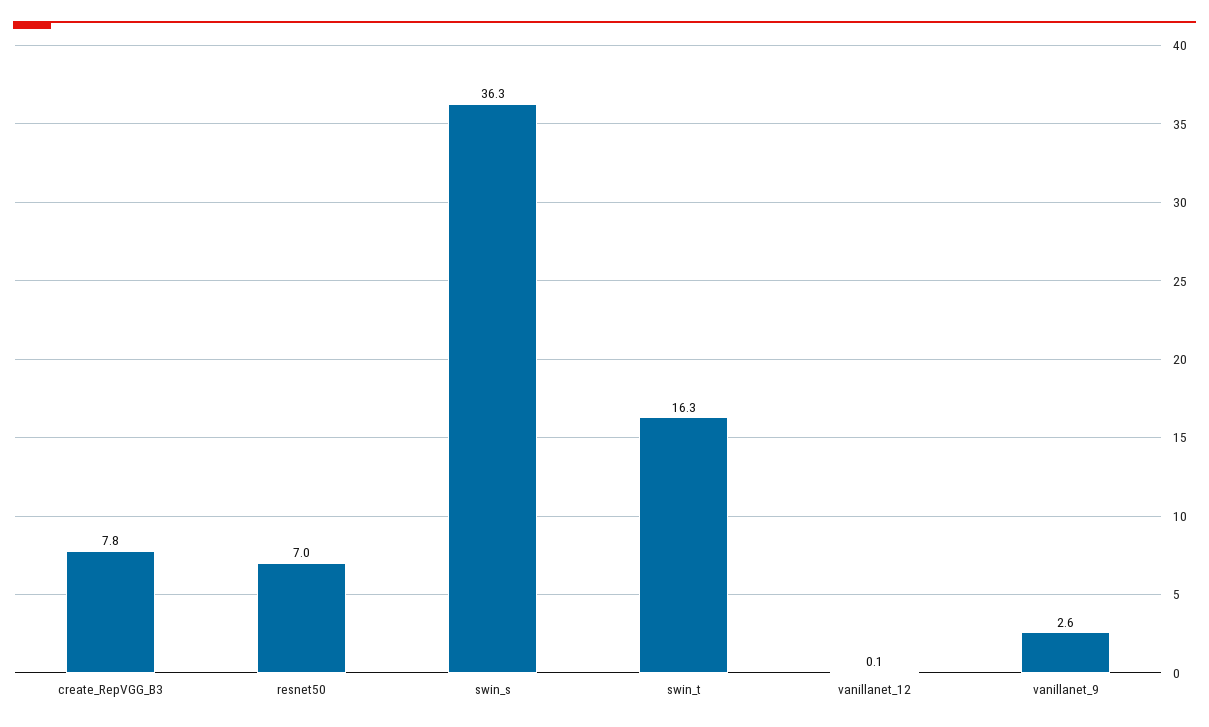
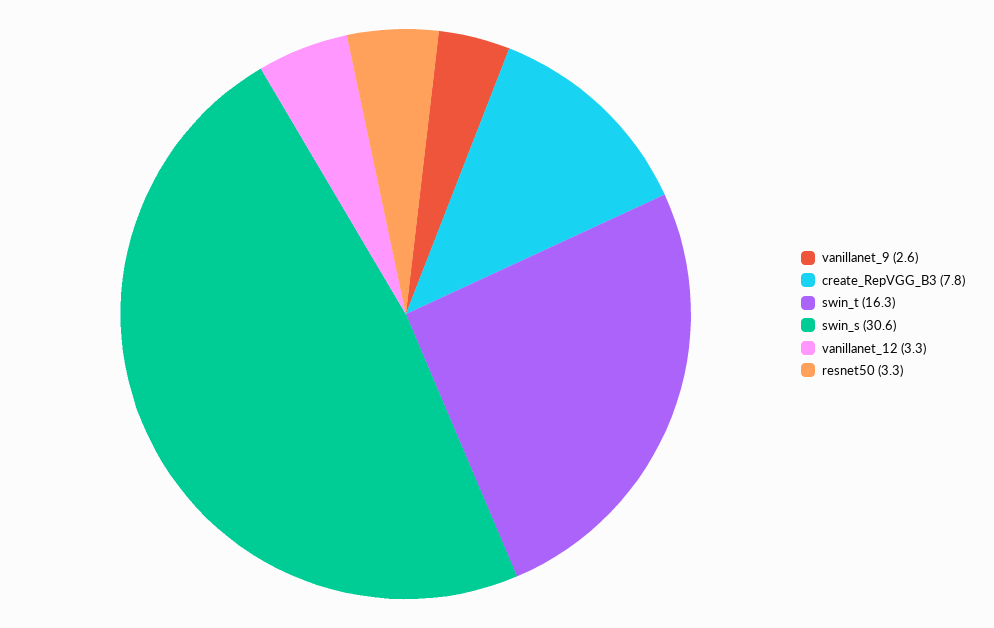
resnet50: 7 -> 3.3
swin_s: 36.3 -> 30.6
vanillanet_12: 0.1 -> 3.3

